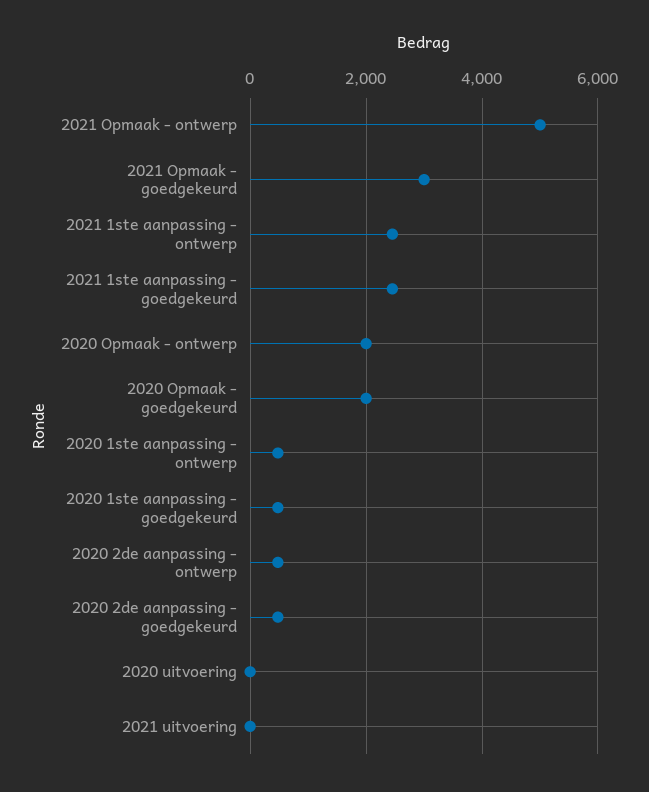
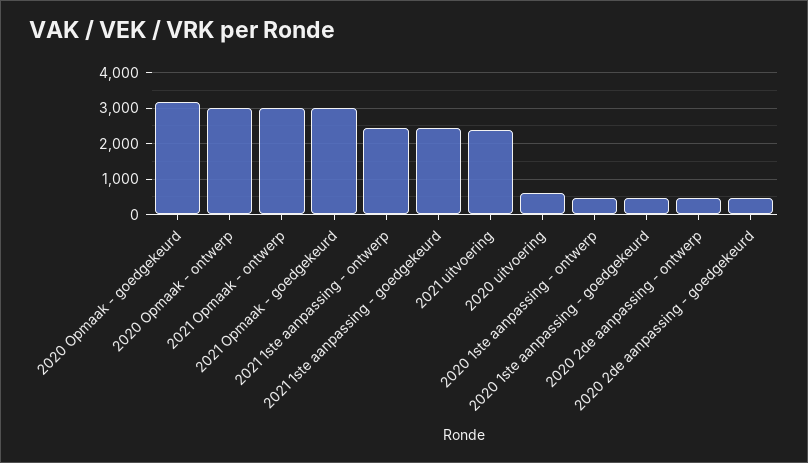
2021 Opmaak - ontwerp: 5000 -> 3000
2020 Opmaak - ontwerp: 2000 -> 3000
2020 Opmaak - goedgekeurd: 2000 -> 3200
2020 uitvoering: 0 -> 600
2021 uitvoering: 0 -> 2400

